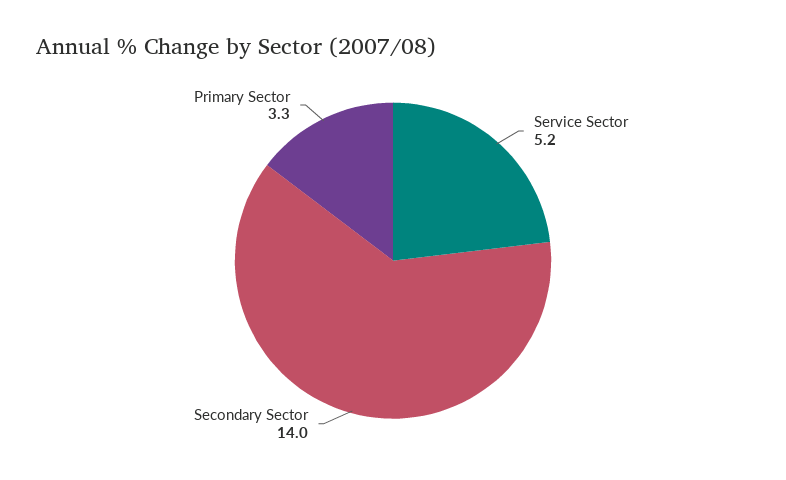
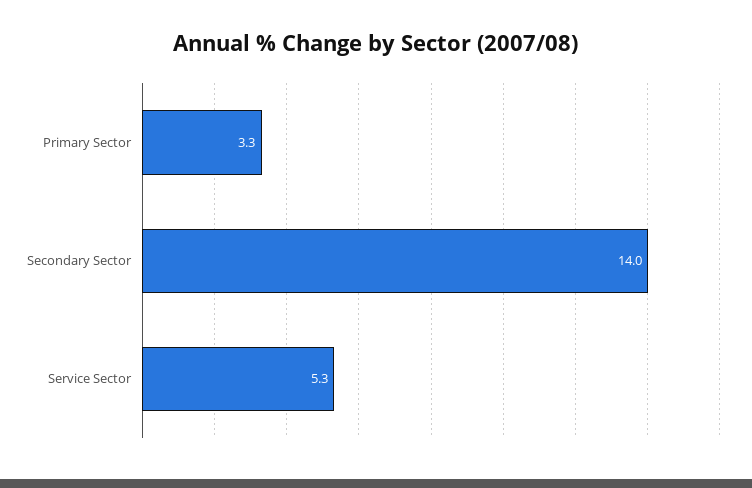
Service Sector: 5.2 -> 5.3

